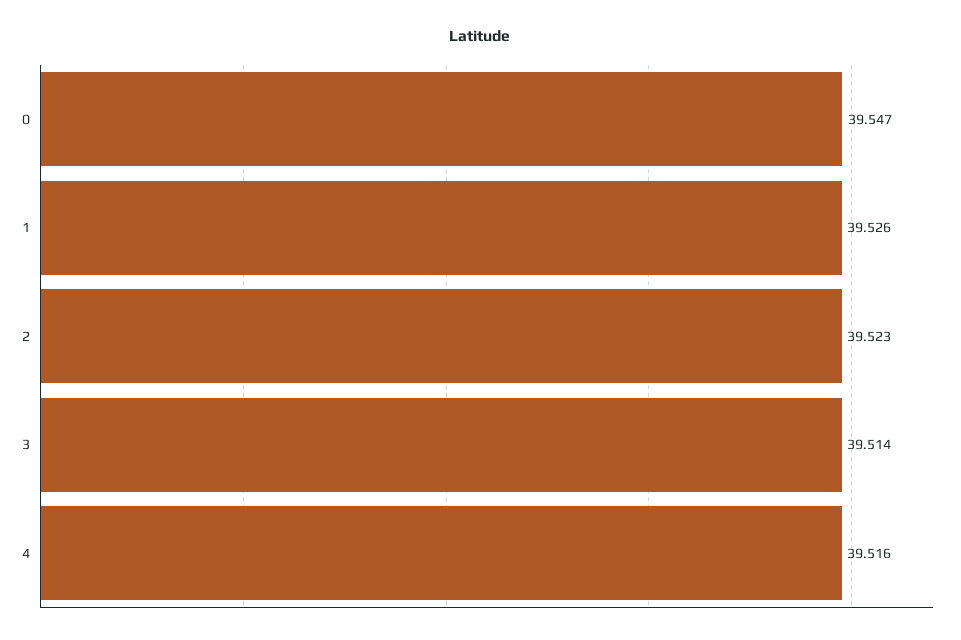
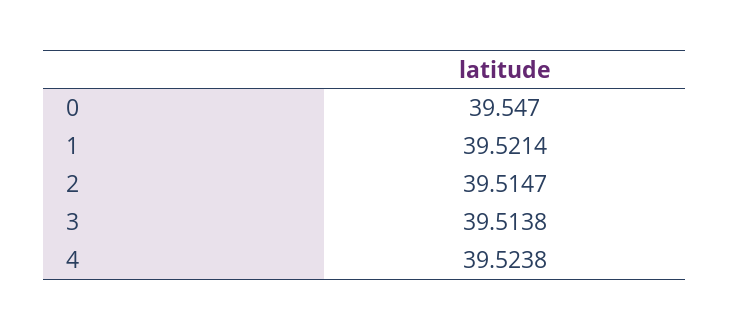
1: 39.526 -> 39.5214
2: 39.523 -> 39.5147
4: 39.516 -> 39.5238

